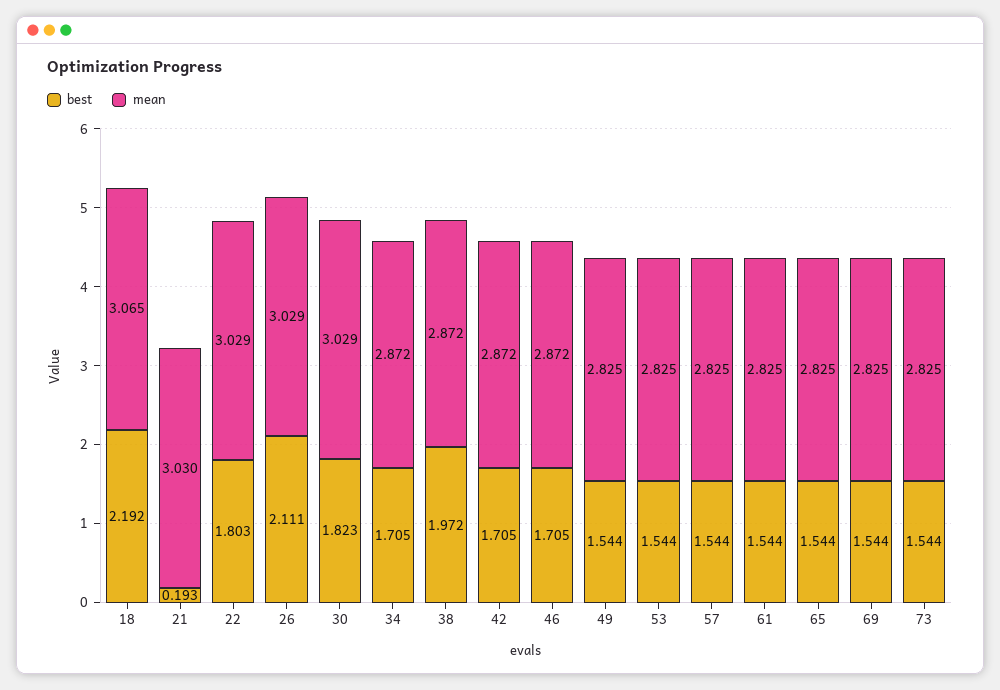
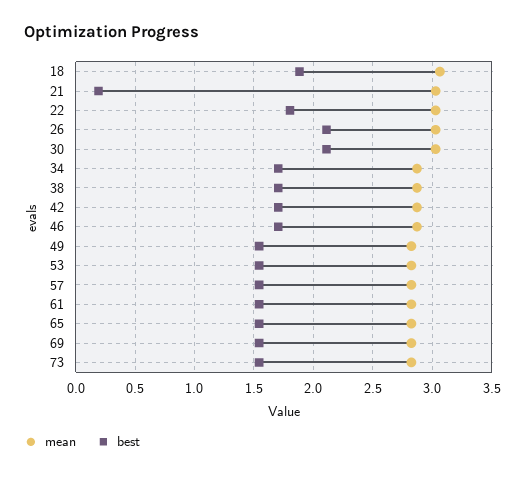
best, 18: 2.192 -> 1.9
best, 30: 1.823 -> 2.1
best, 38: 1.972 -> 1.7

